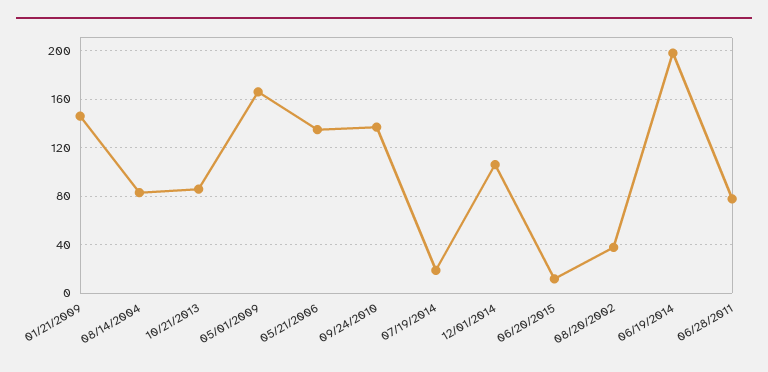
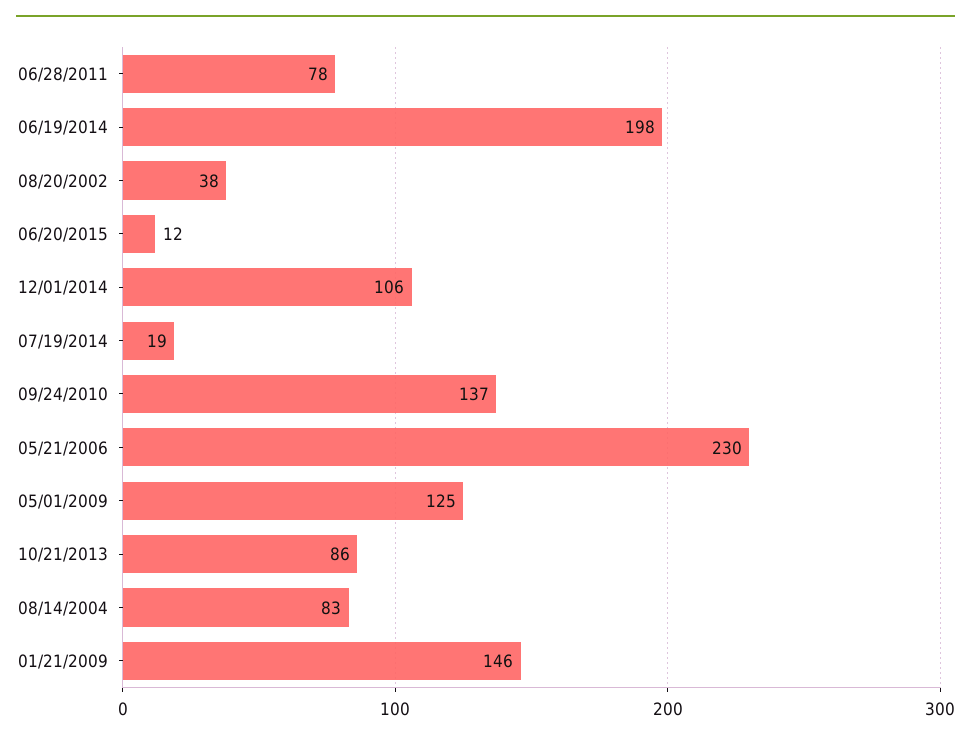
05/01/2009: 165 -> 125
05/21/2006: 135 -> 230

